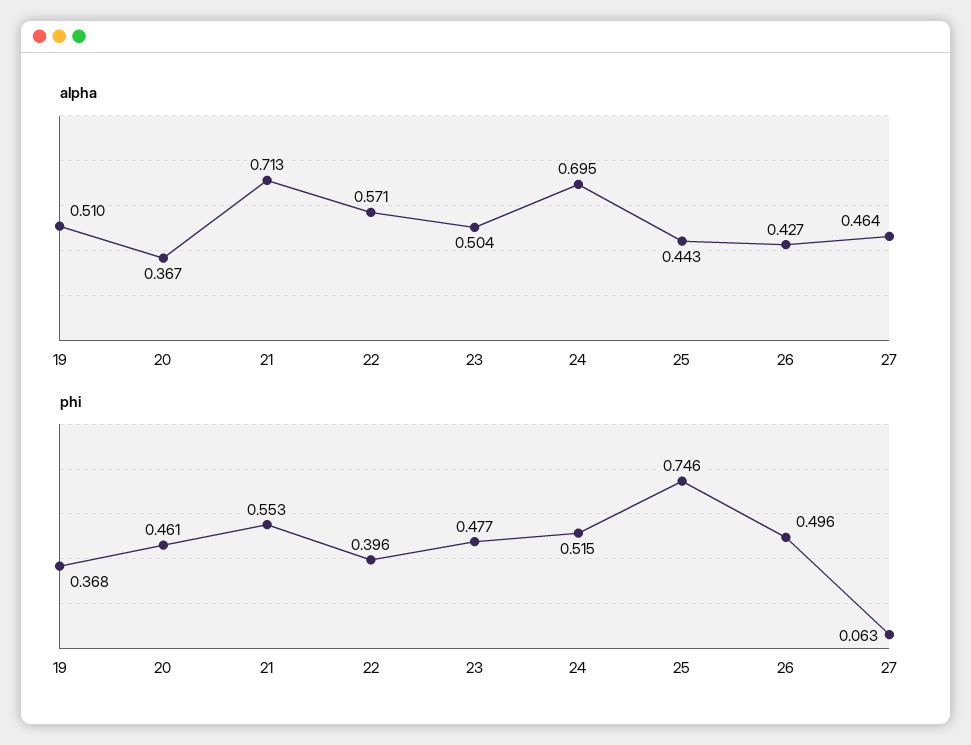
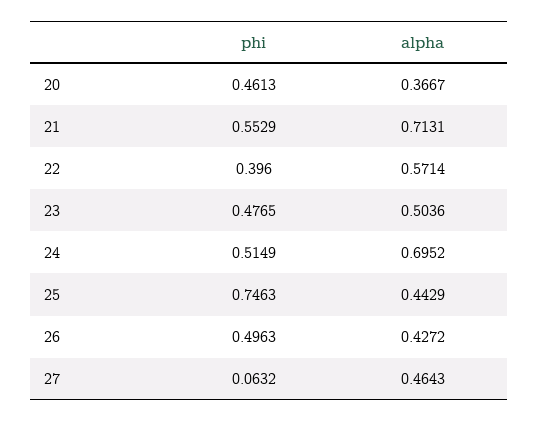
alpha, 19: 0.51 -> none
phi, 19: 0.368 -> none

